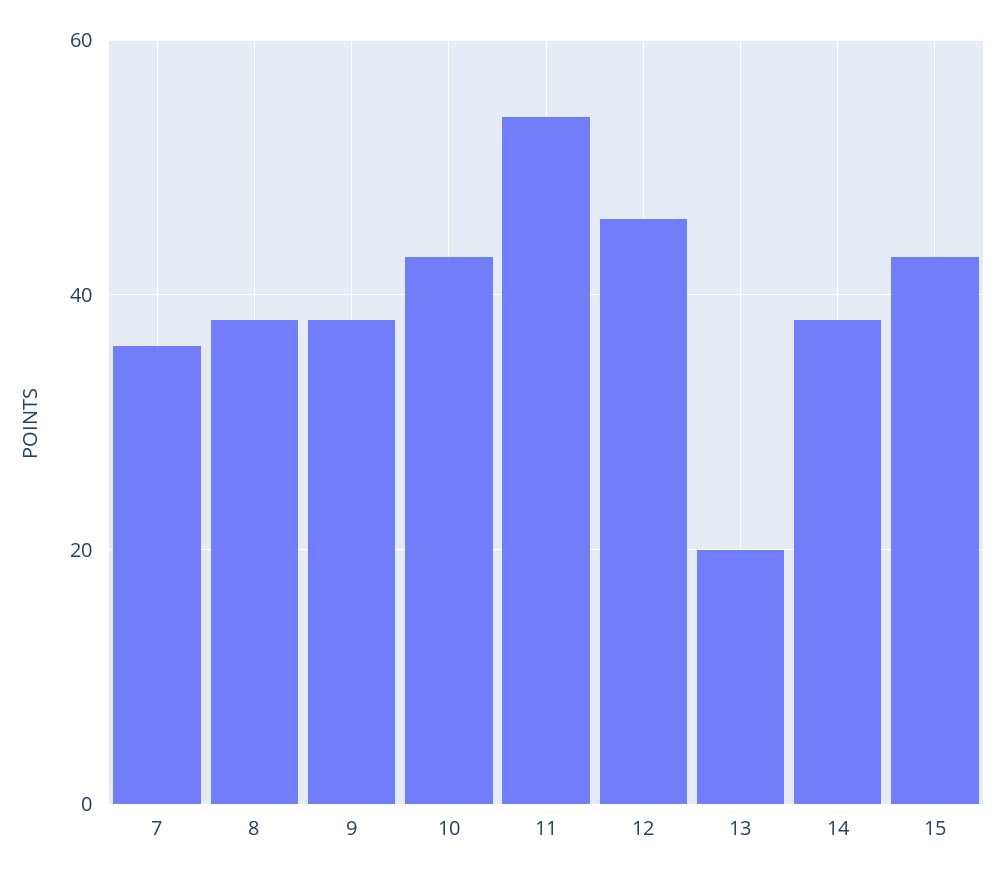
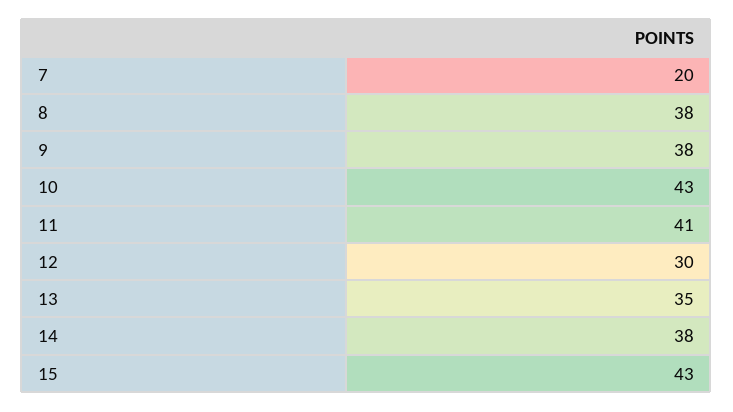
7: 35 -> 20
11: 55 -> 41
12: 45 -> 30
13: 20 -> 35

